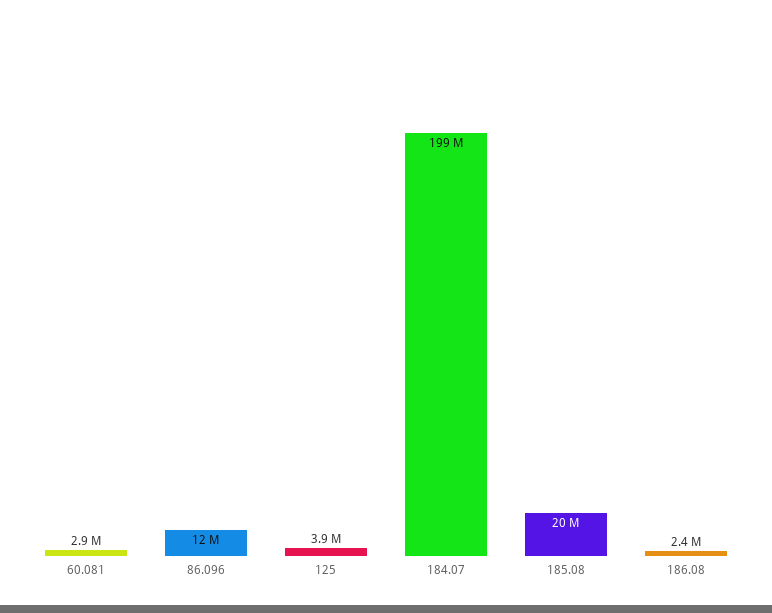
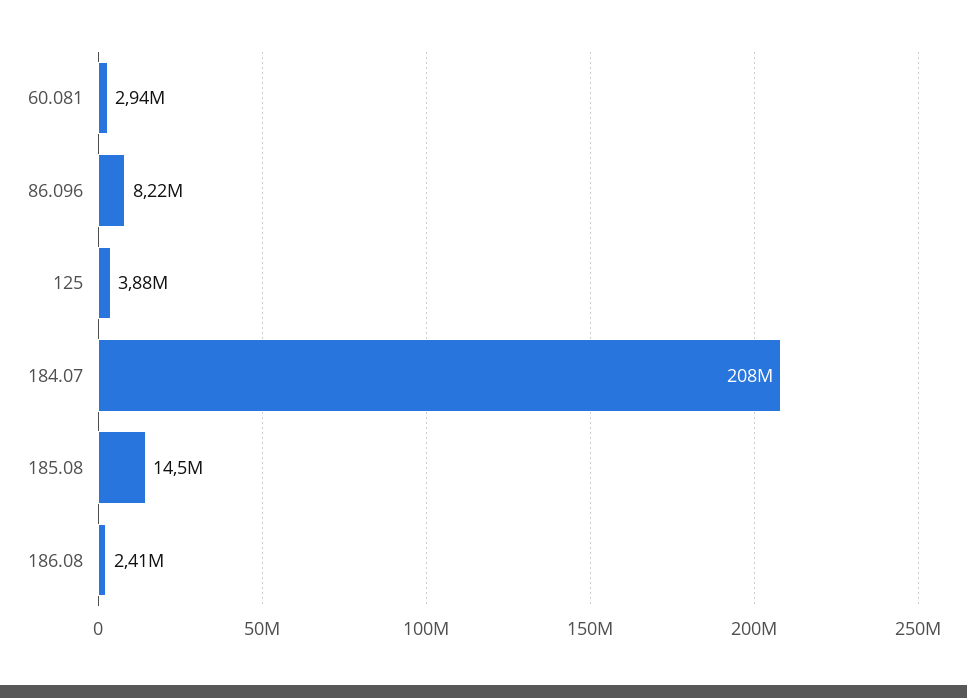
86.096: 12000000 -> 8220000
184.07: 199000000 -> 208000000
185.08: 20000000 -> 14500000

